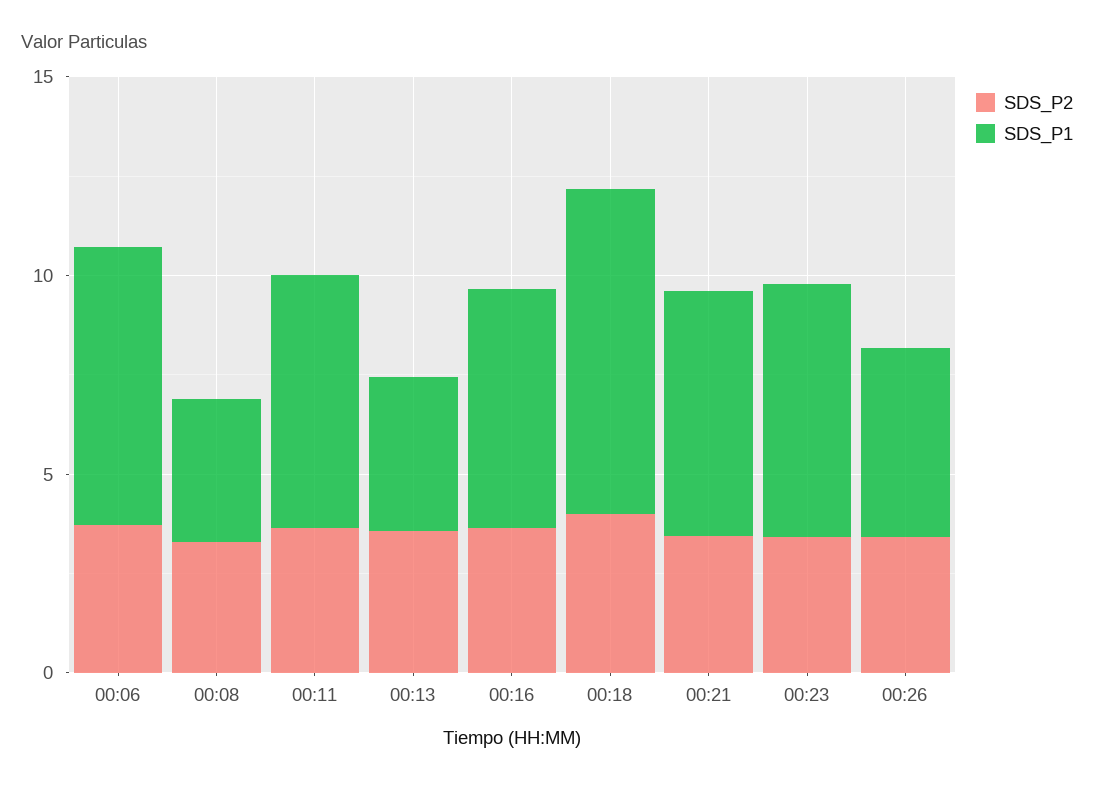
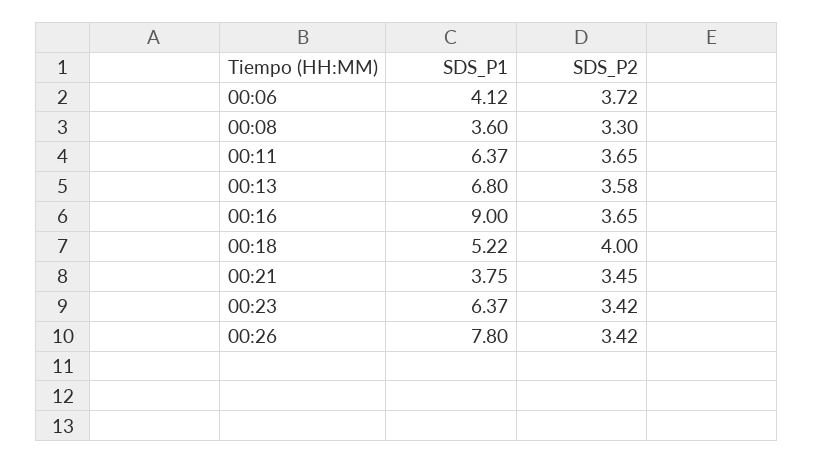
SDS_P1, 00:06: 7 -> 4.12
SDS_P1, 00:13: 4 -> 6.8
SDS_P1, 00:16: 6 -> 9
SDS_P1, 00:18: 8 -> 5.22
SDS_P1, 00:21: 6 -> 3.75
SDS_P1, 00:26: 5 -> 7.8

